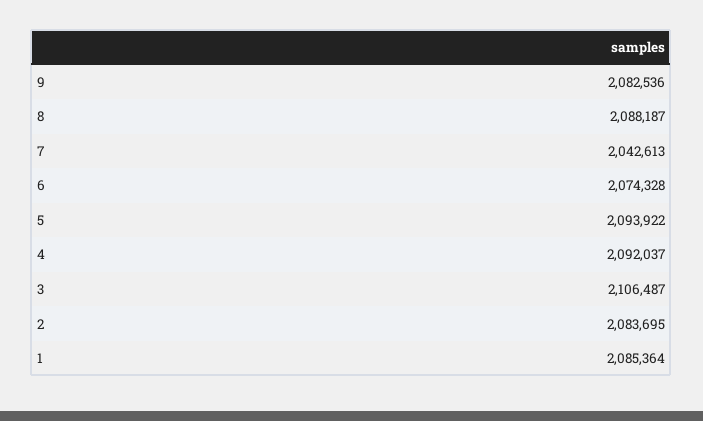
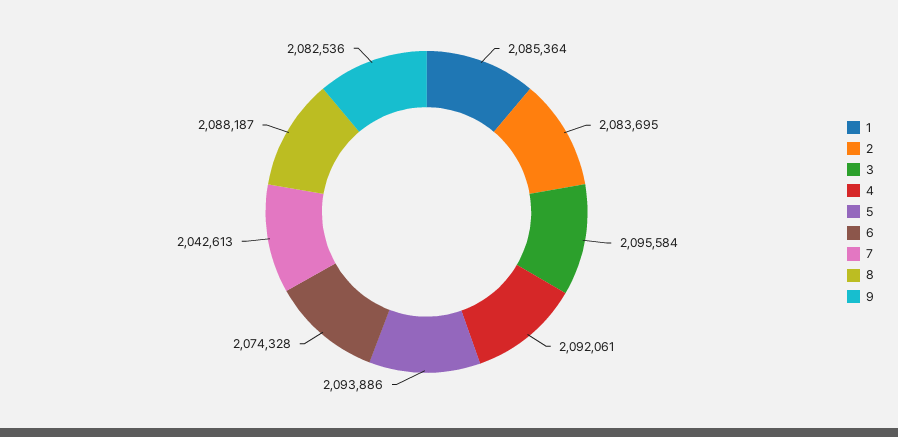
5: 2093922 -> 2093886
4: 2092037 -> 2092061
3: 2106487 -> 2095584

